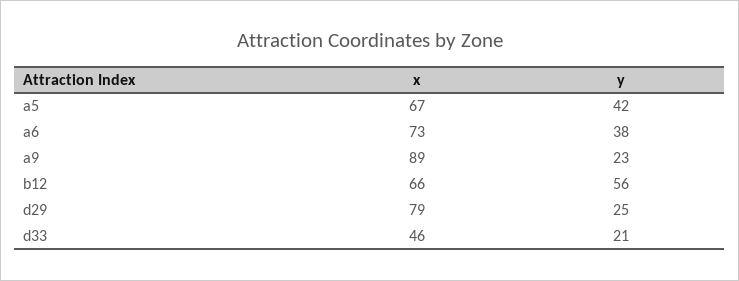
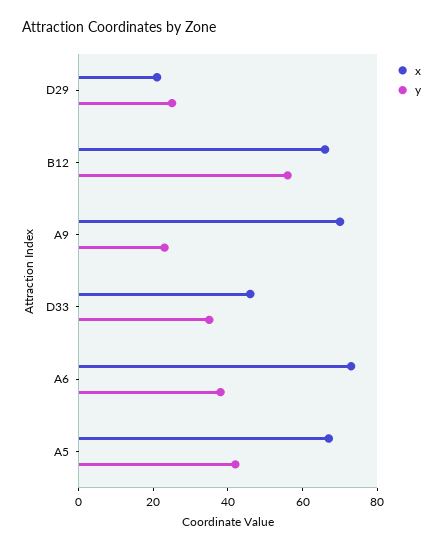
x, a9: 89 -> 70
x, d29: 79 -> 20
y, d33: 21 -> 35

